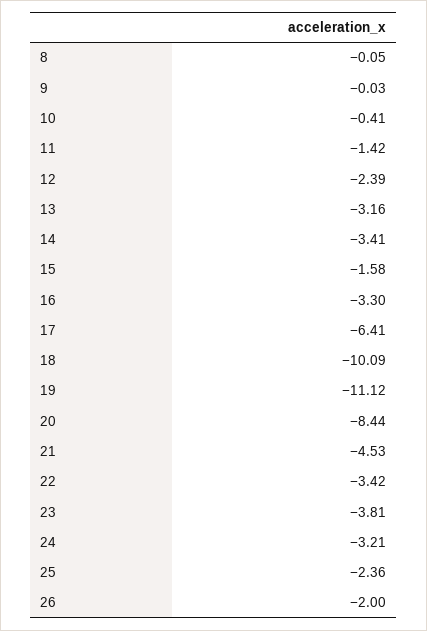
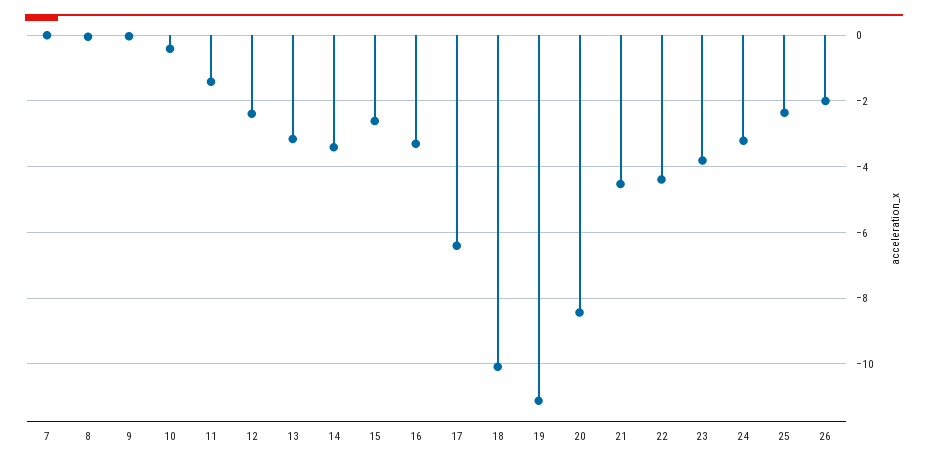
15: -1.58 -> -2.6
22: -3.42 -> -4.4
7: none -> 0

